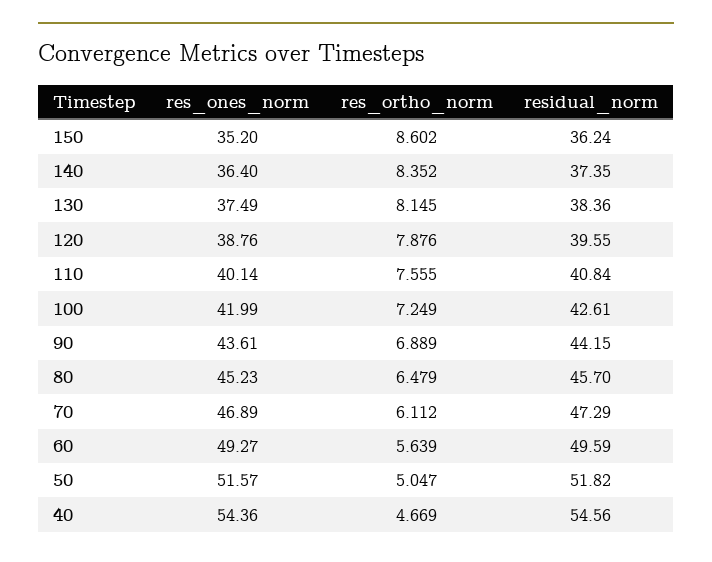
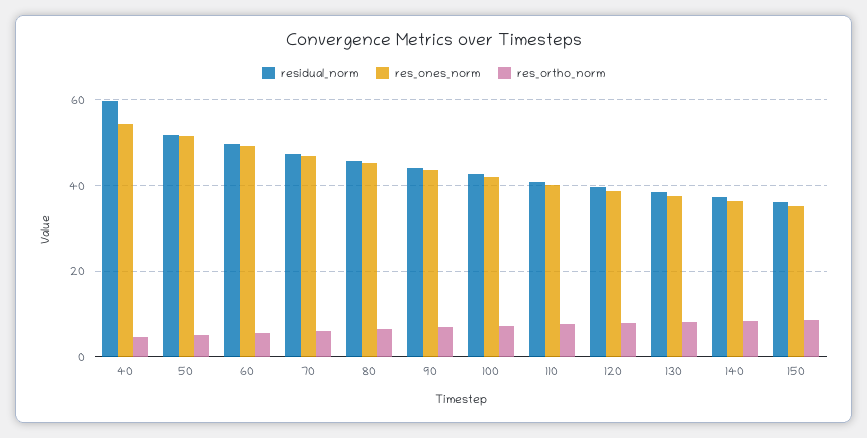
residual_norm, 40: 54.56 -> 60

